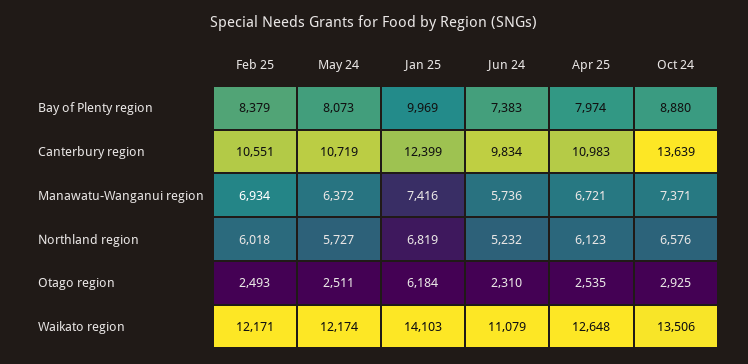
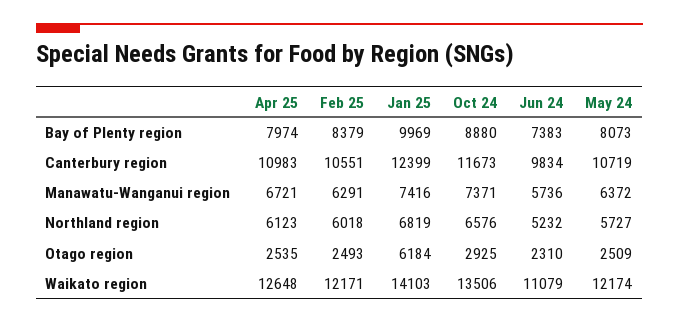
Oct 24, Canterbury region: 13639 -> 11673
Feb 25, Manawatu-Wanganui region: 6934 -> 6291
May 24, Otago region: 2511 -> 2509

